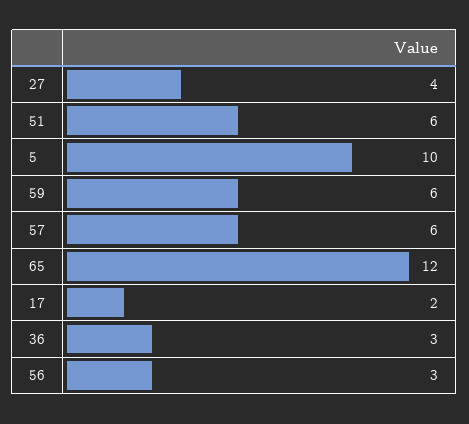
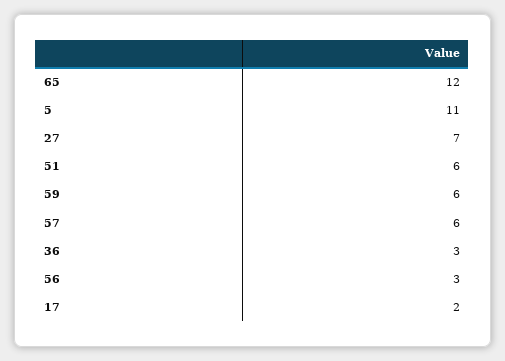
27: 4 -> 7
5: 10 -> 11

